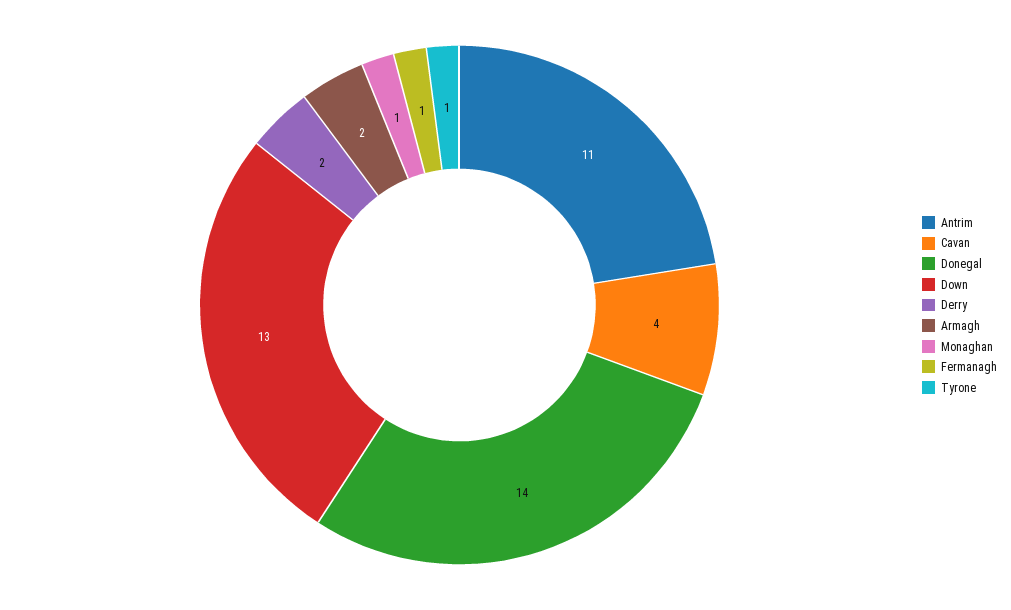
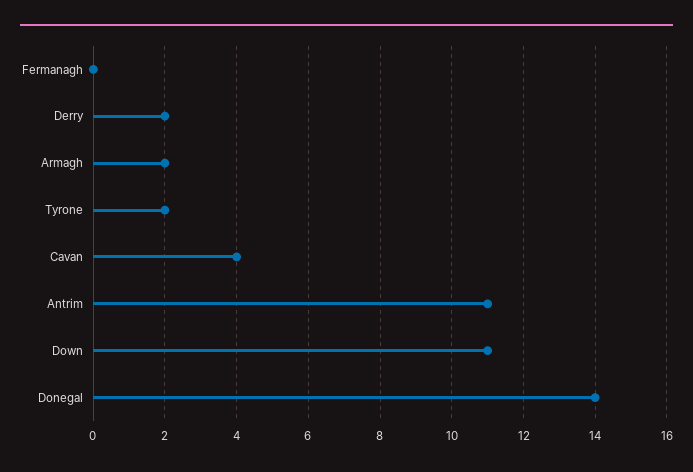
Down: 13 -> 11
Monaghan: 1 -> none
Fermanagh: 1 -> 0
Tyrone: 1 -> 2

